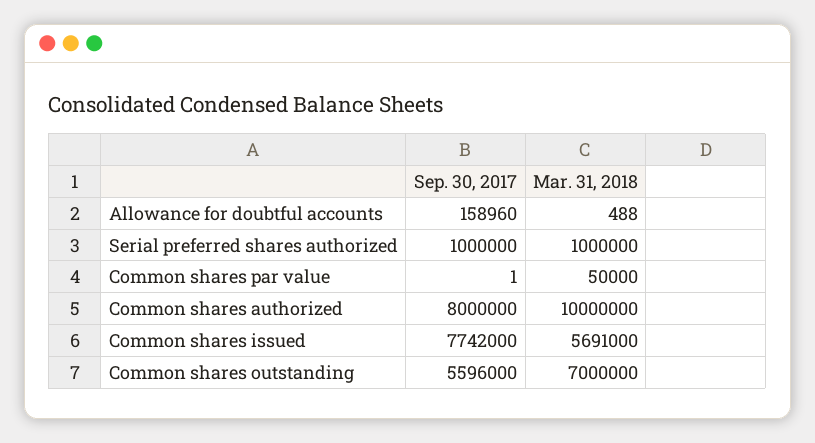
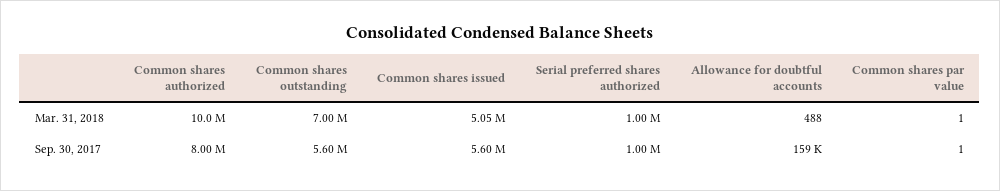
Mar. 31, 2018, Common shares par value: 50000 -> 1
Sep. 30, 2017, Common shares issued: 7742000 -> 5600000
Mar. 31, 2018, Common shares issued: 5691000 -> 5050000

